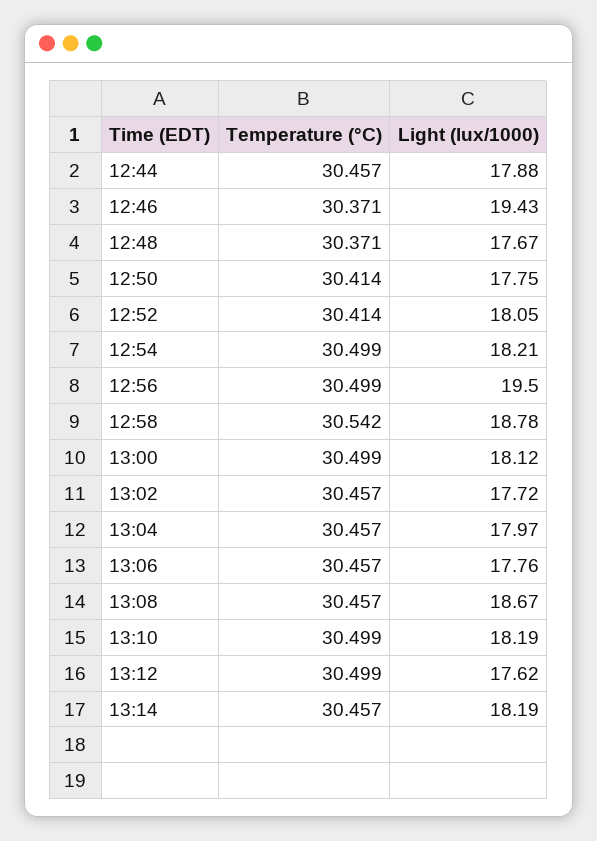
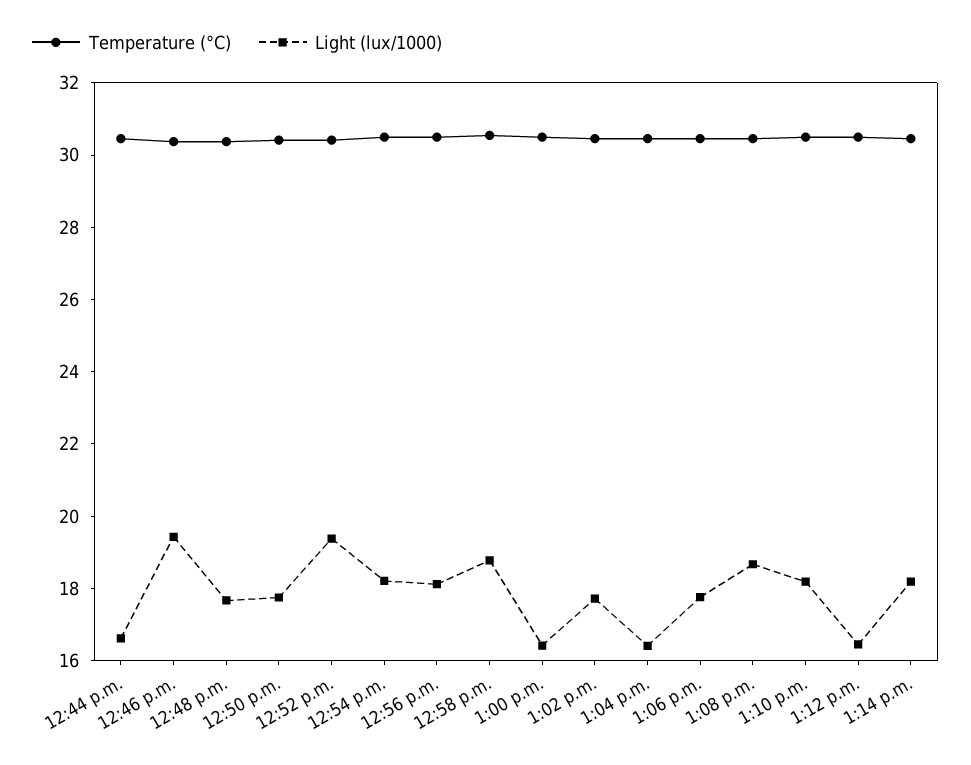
Light (lux/1000), 12:44: 17.88 -> 16.5
Light (lux/1000), 12:52: 18.05 -> 19.5
Light (lux/1000), 12:56: 19.5 -> 18
Light (lux/1000), 13:00: 18.12 -> 16.5
Light (lux/1000), 13:04: 17.97 -> 16.5
Light (lux/1000), 13:12: 17.62 -> 16.5

